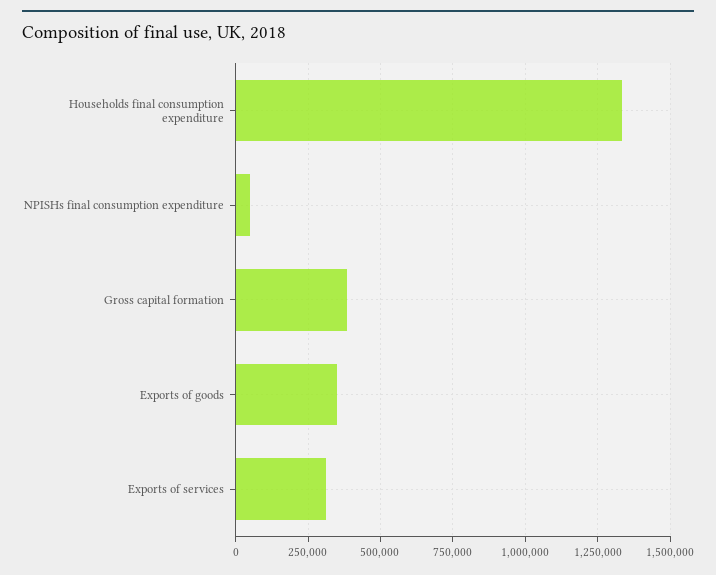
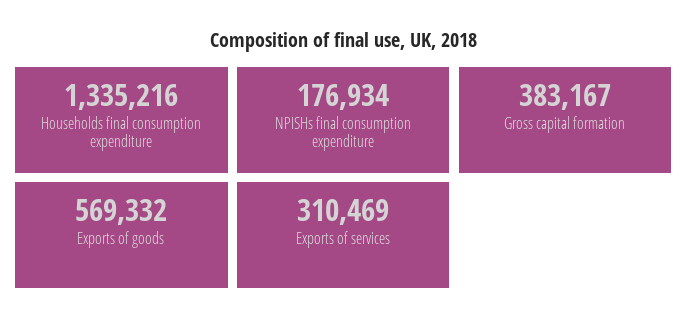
NPISHs final consumption expenditure: 50000 -> 176934
Exports of goods: 350000 -> 569332

